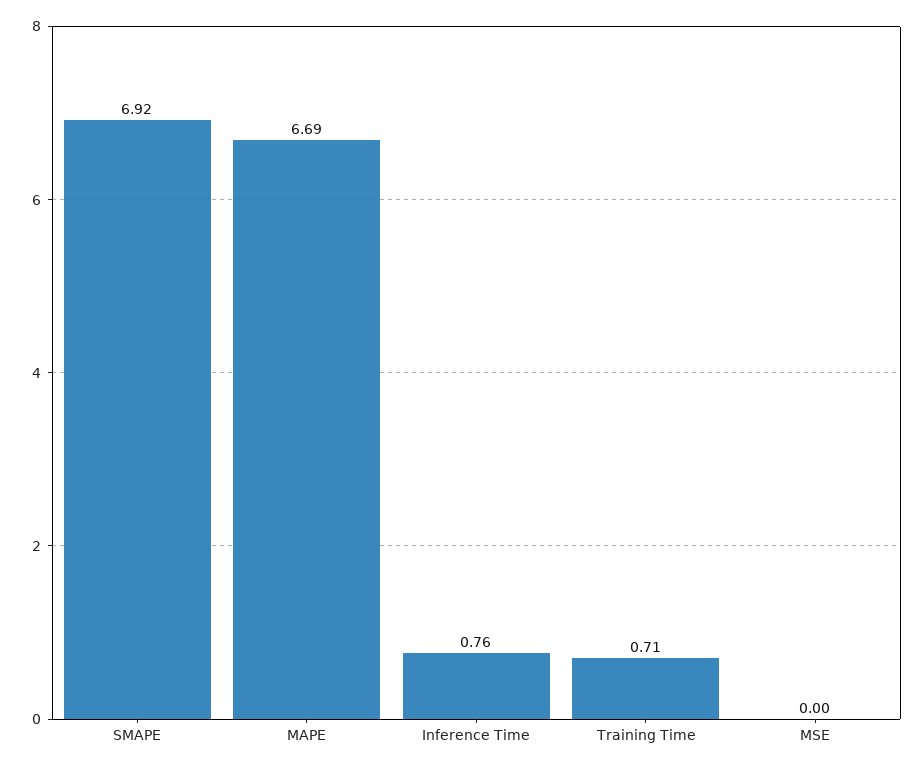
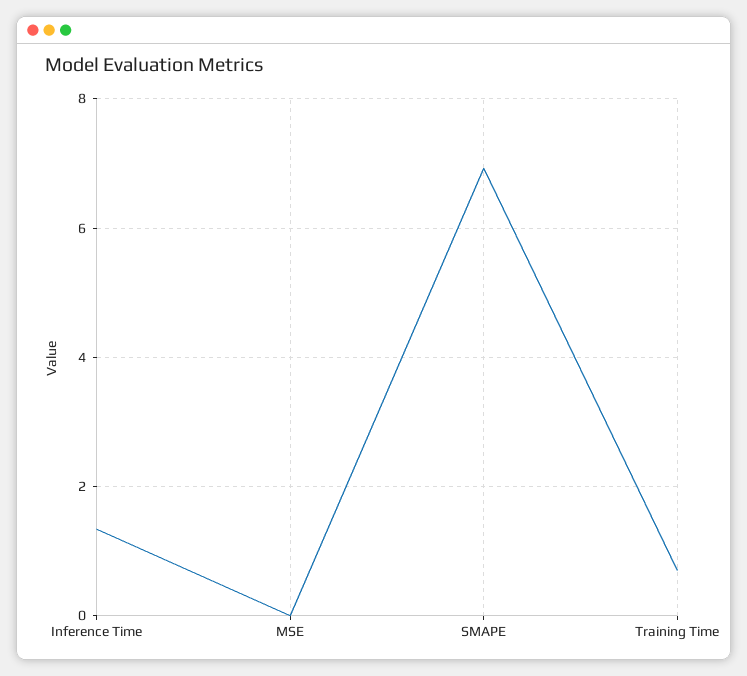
MAPE: 6.69 -> none
Inference Time: 0.76 -> 1.4

